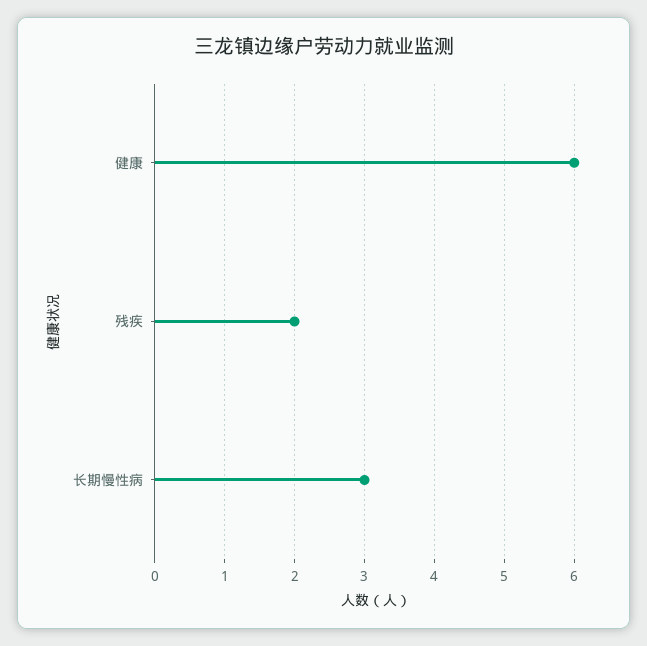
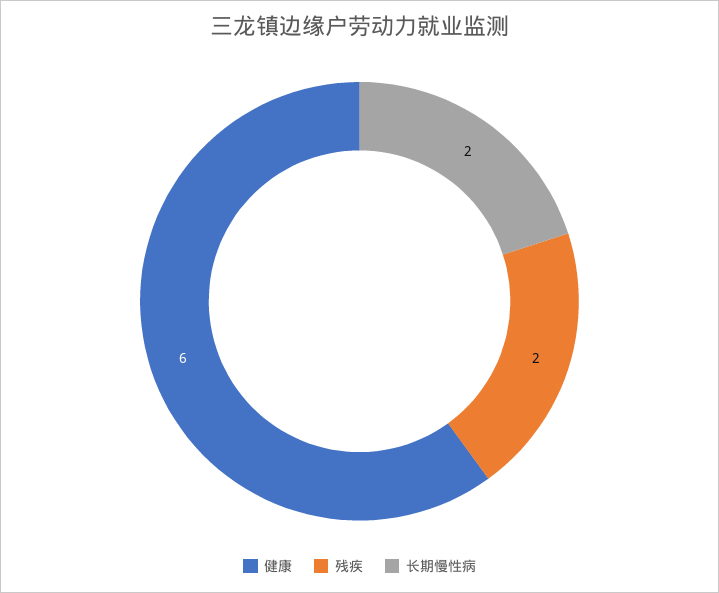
长期慢性病: 3 -> 2

